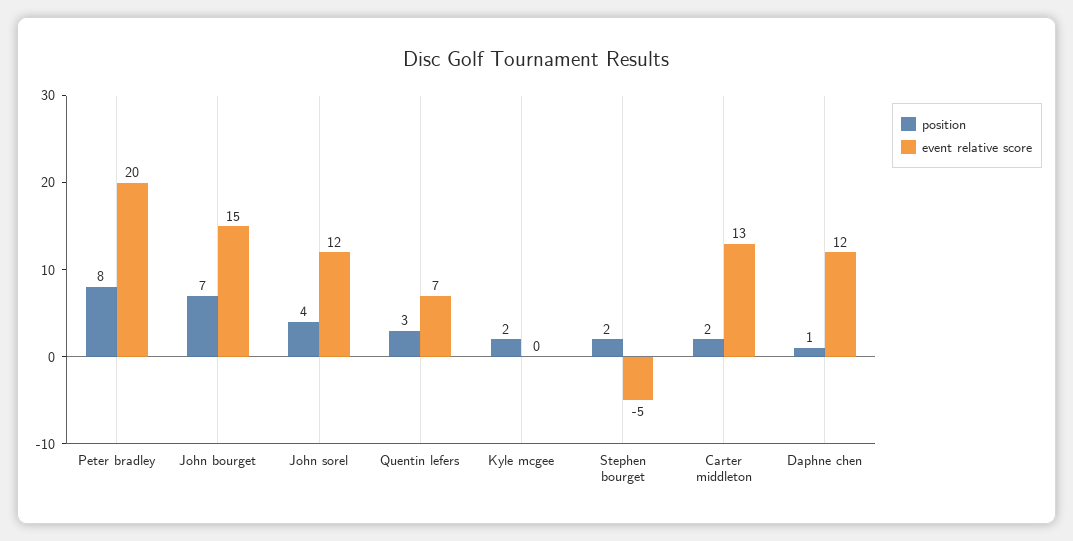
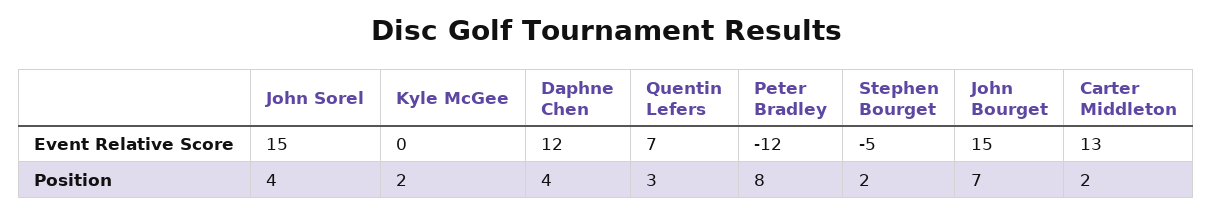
event relative score, Peter bradley: 20 -> -12
event relative score, John sorel: 12 -> 15
position, Daphne chen: 1 -> 4

